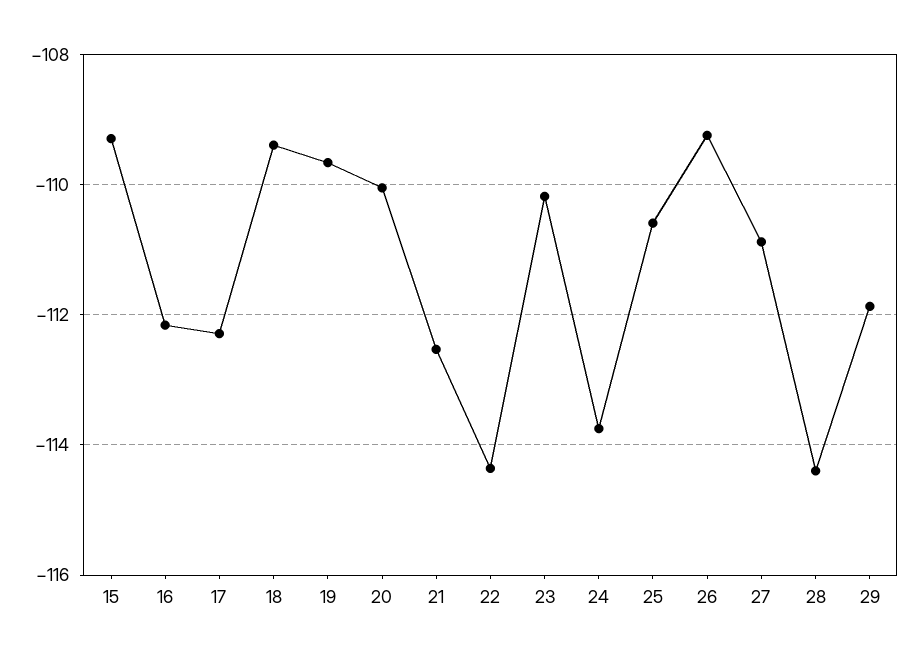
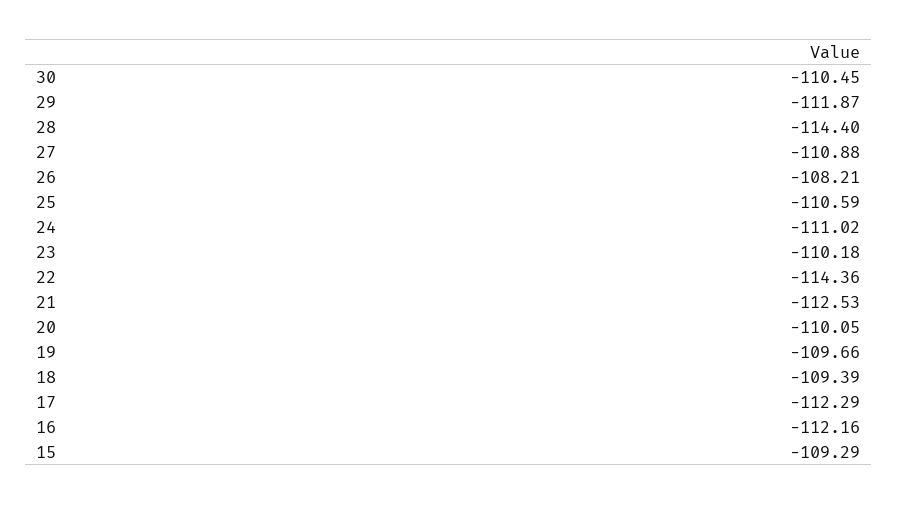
24: -113.8 -> -111.02
26: -109.2 -> -108.21
30: none -> -110.45

